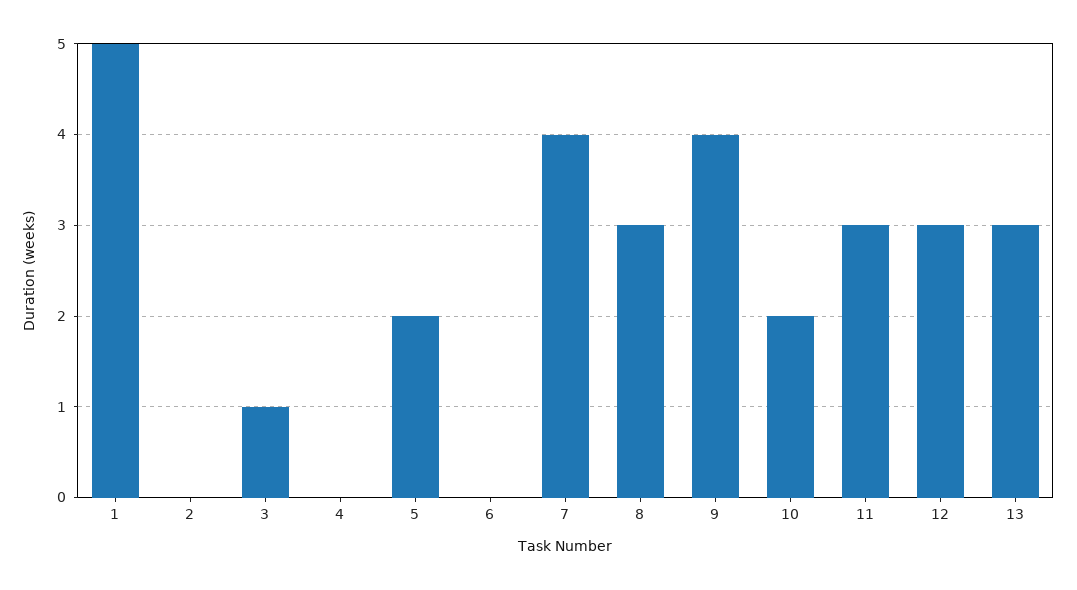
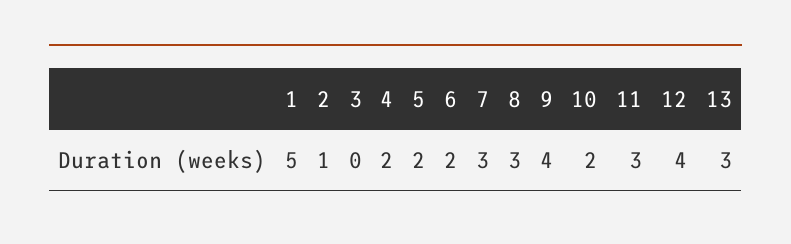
2: 0 -> 1
3: 1 -> 0
4: 0 -> 2
6: 0 -> 2
7: 4 -> 3
12: 3 -> 4

